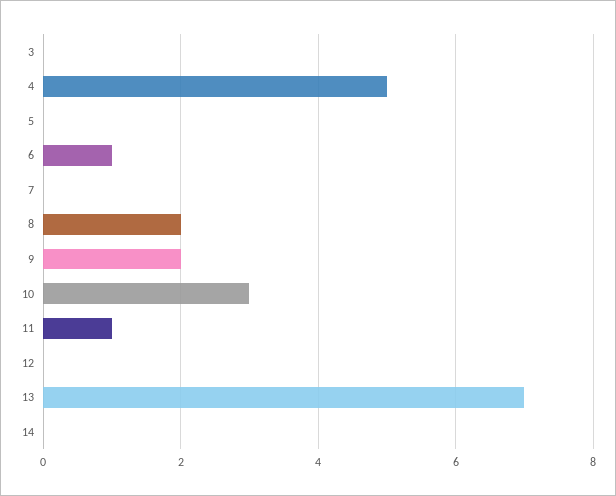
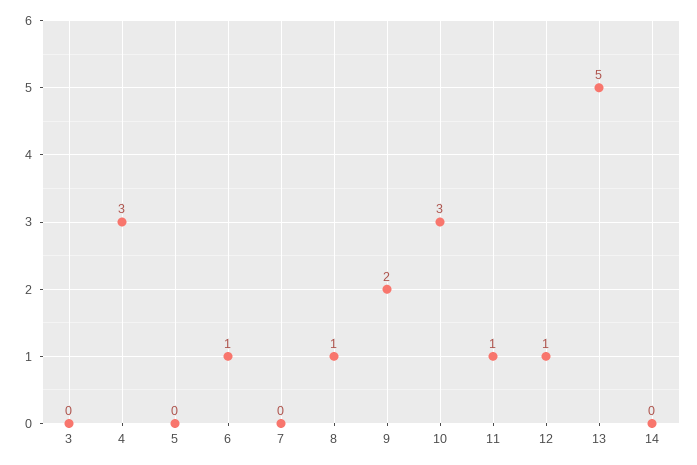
4: 5 -> 3
8: 2 -> 1
12: 0 -> 1
13: 7 -> 5

